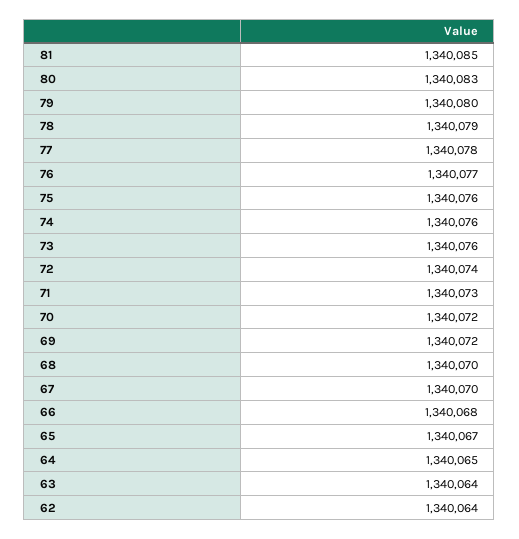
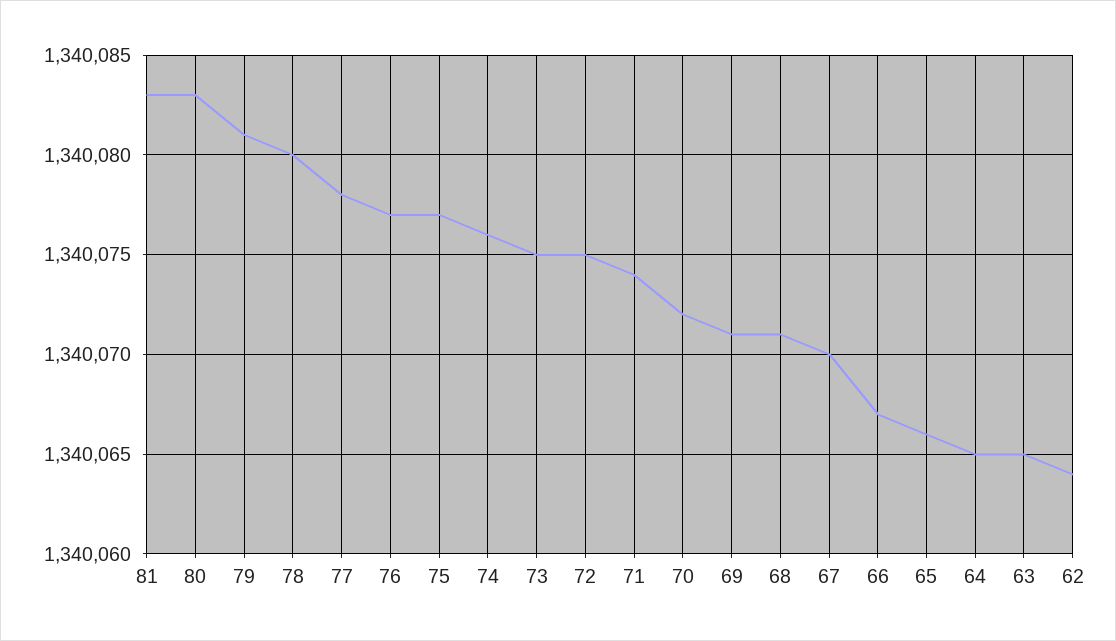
81: 1340085 -> 1340083
79: 1340080 -> 1340081
78: 1340079 -> 1340080
75: 1340076 -> 1340077
73: 1340076 -> 1340075
72: 1340074 -> 1340075
71: 1340073 -> 1340074
69: 1340072 -> 1340071
68: 1340070 -> 1340071
66: 1340068 -> 1340067
65: 1340067 -> 1340066
63: 1340064 -> 1340065

